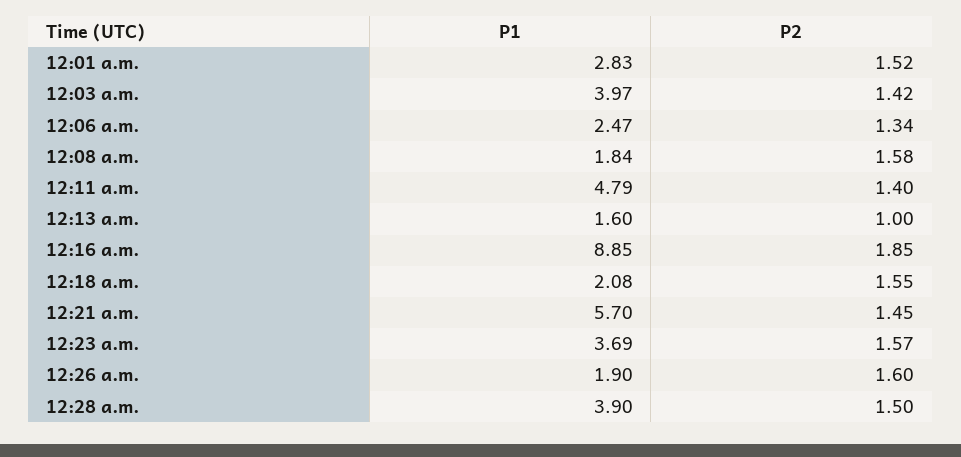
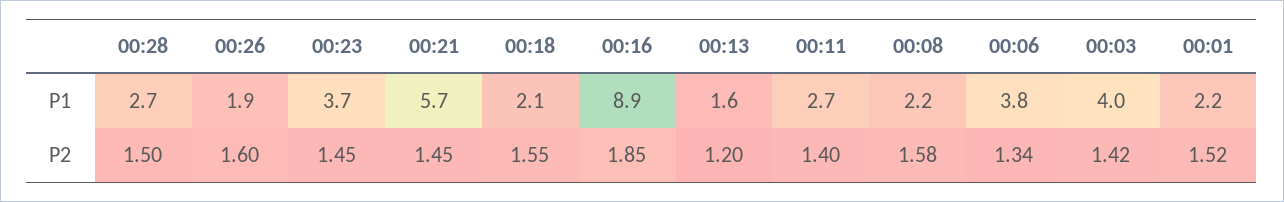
P1, 12:01 a.m.: 2.83 -> 2.2
P1, 12:06 a.m.: 2.47 -> 3.8
P1, 12:08 a.m.: 1.84 -> 2.2
P1, 12:11 a.m.: 4.79 -> 2.7
P2, 12:13 a.m.: 1 -> 1.2
P2, 12:23 a.m.: 1.57 -> 1.45
P1, 12:28 a.m.: 3.9 -> 2.7

